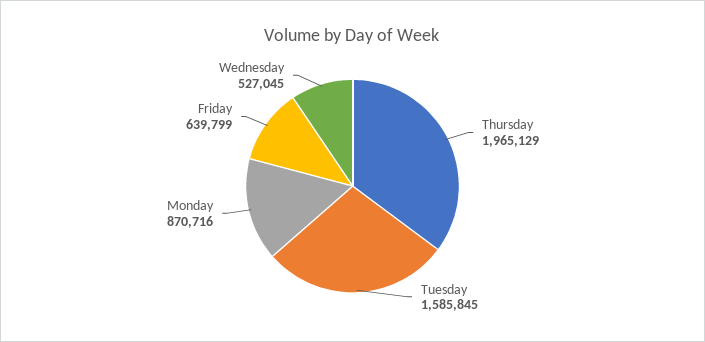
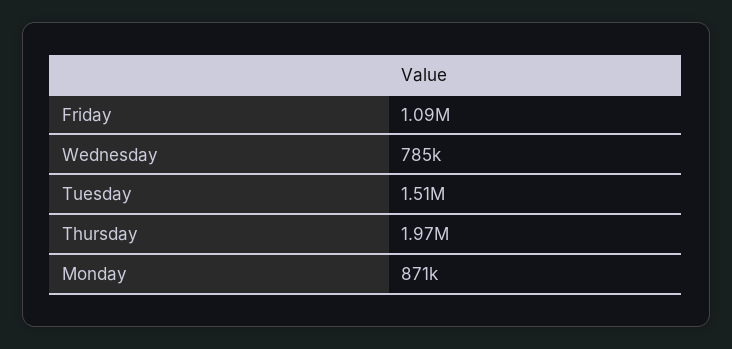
Tuesday: 1585845 -> 1510000
Friday: 639799 -> 1090000
Wednesday: 527045 -> 785000

